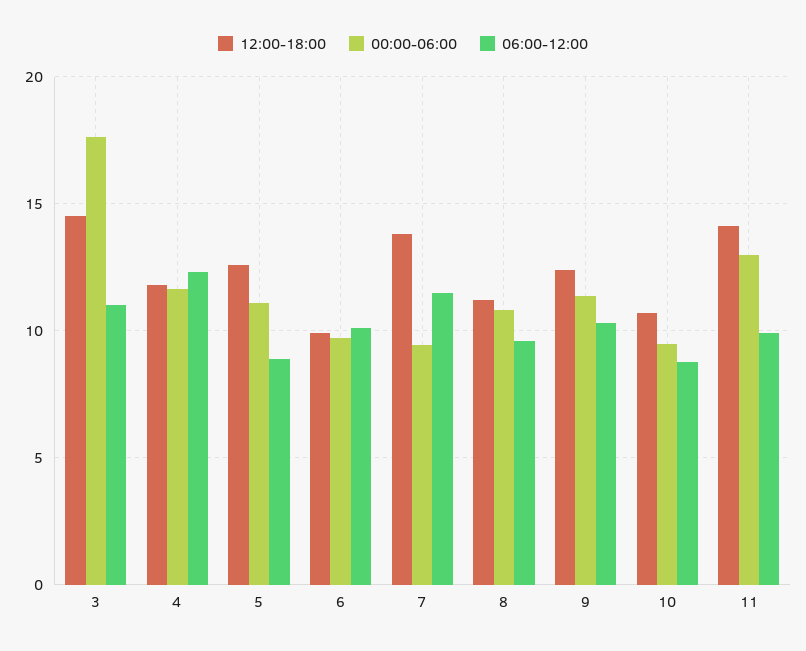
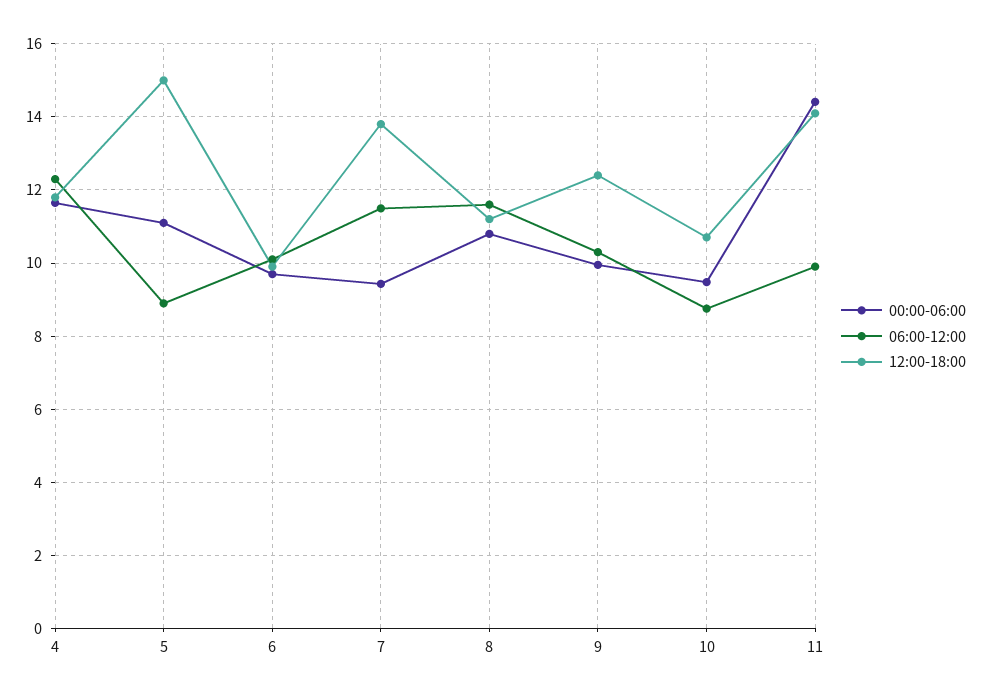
12:00-18:00, 3: 14.5 -> none
00:00-06:00, 3: 17.5 -> none
06:00-12:00, 3: 11 -> none
12:00-18:00, 5: 12.5 -> 15
06:00-12:00, 8: 9.5 -> 11.6
00:00-06:00, 9: 11.5 -> 10
00:00-06:00, 11: 13 -> 14.4

